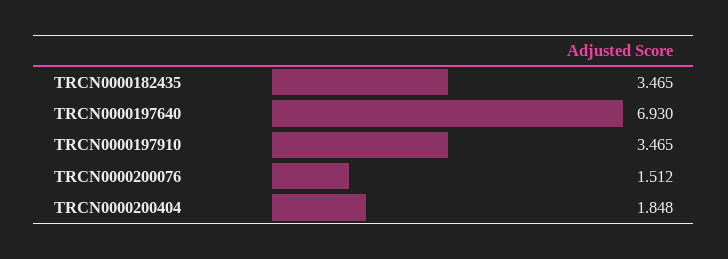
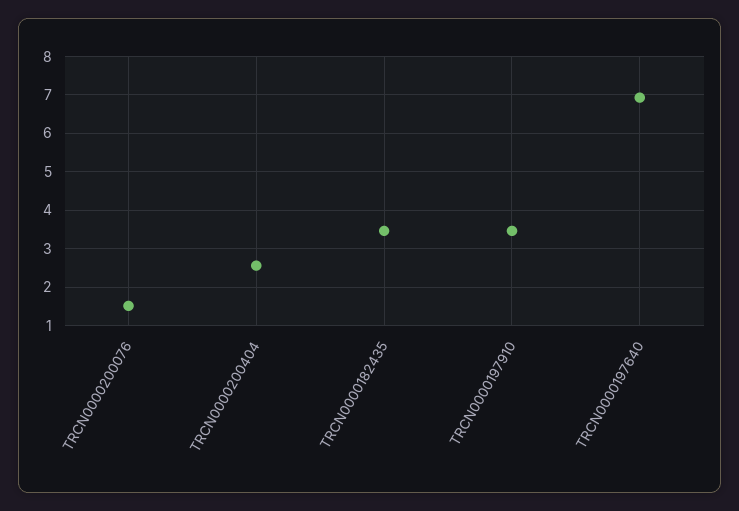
TRCN0000200404: 1.848 -> 2.6

